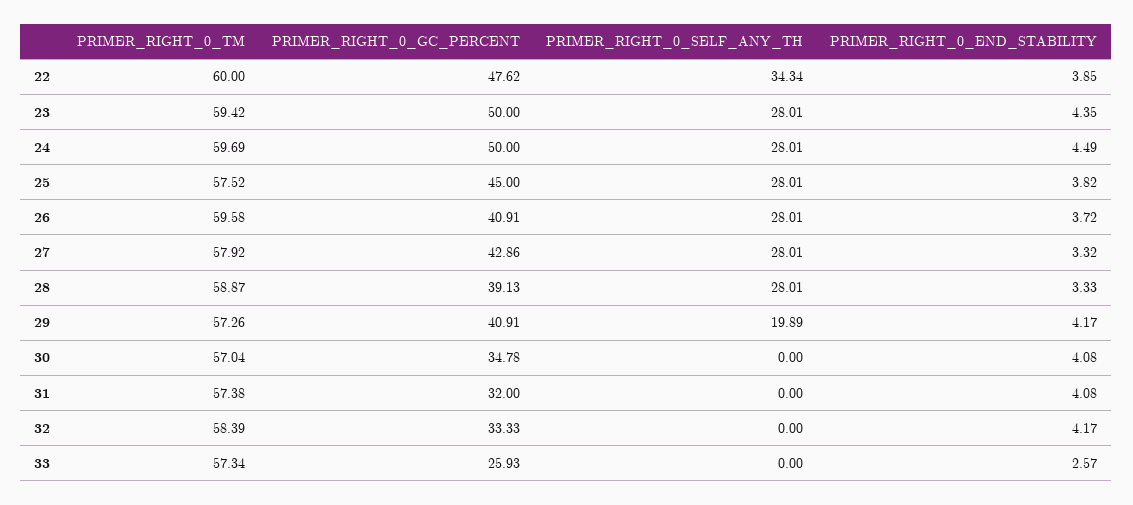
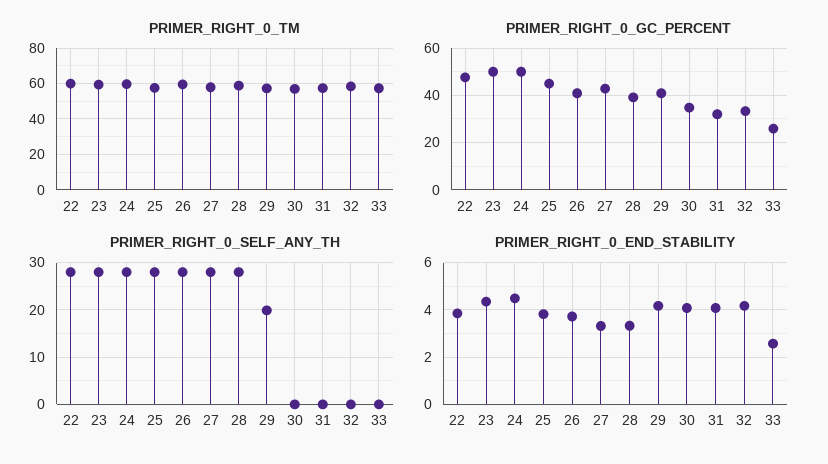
PRIMER_RIGHT_0_SELF_ANY_TH, 22: 34.34 -> 28

